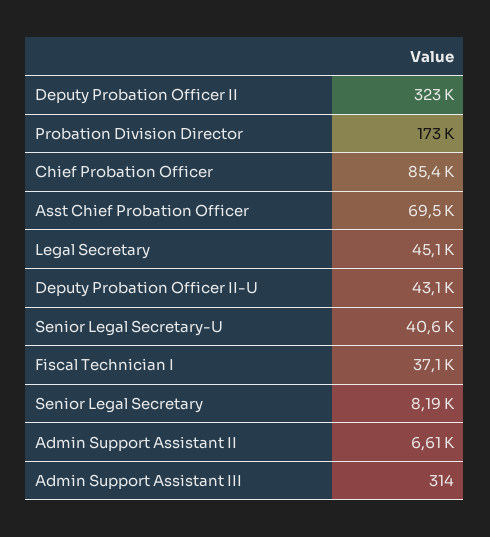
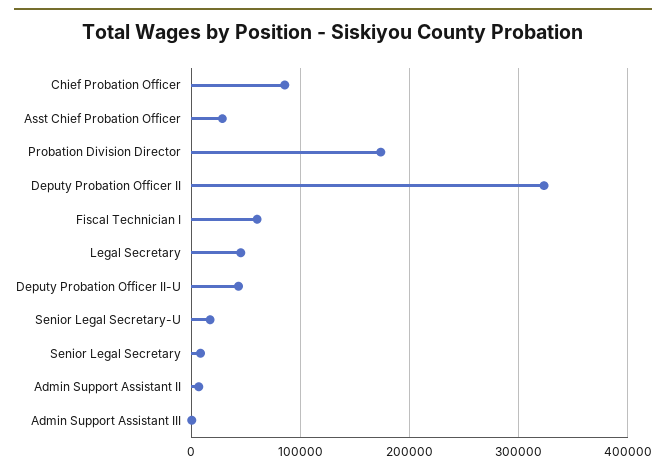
Asst Chief Probation Officer: 69500 -> 30000
Senior Legal Secretary-U: 40600 -> 20000
Fiscal Technician I: 37100 -> 60000

